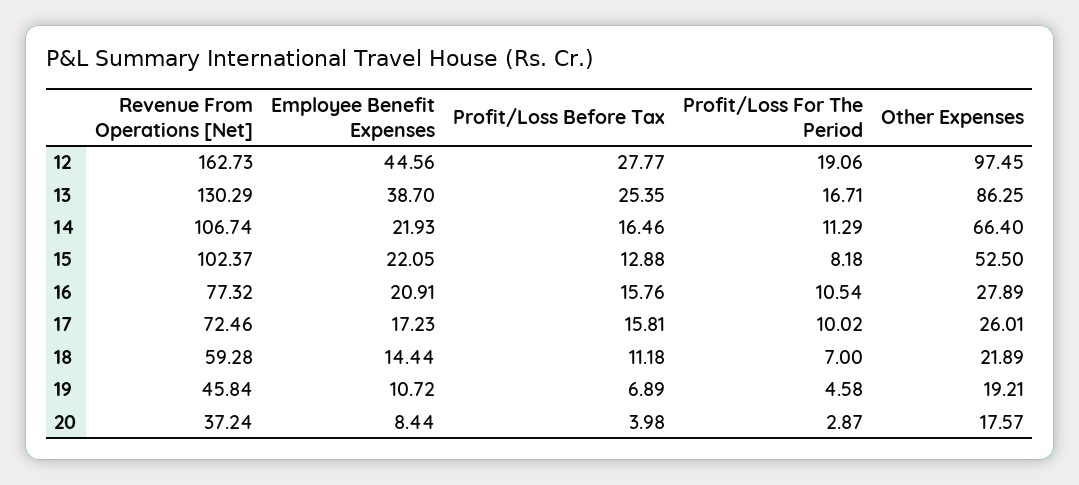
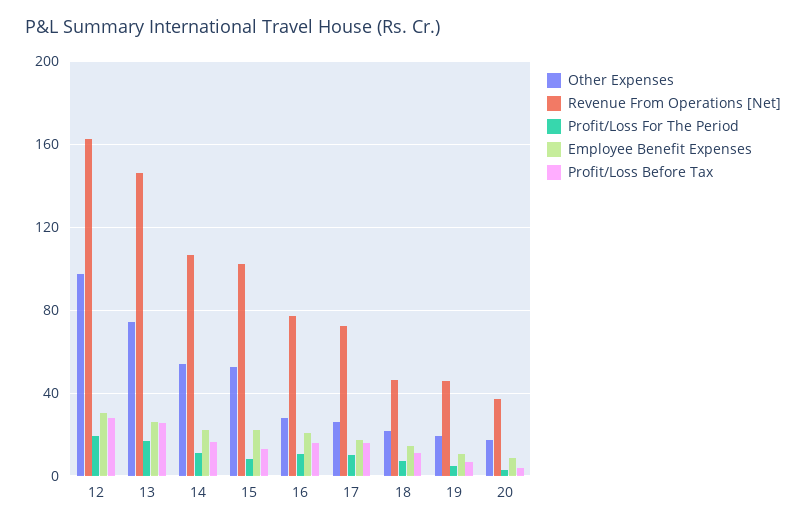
Employee Benefit Expenses, 12: 44.56 -> 30
Revenue From Operations [Net], 13: 130.29 -> 145
Employee Benefit Expenses, 13: 38.7 -> 25
Other Expenses, 13: 86.25 -> 75
Other Expenses, 14: 66.4 -> 55
Revenue From Operations [Net], 18: 59.28 -> 45

